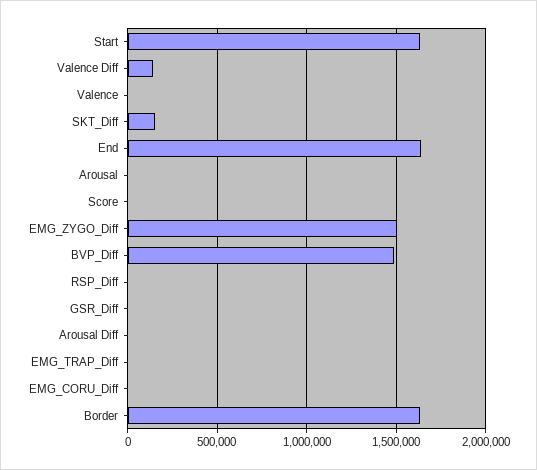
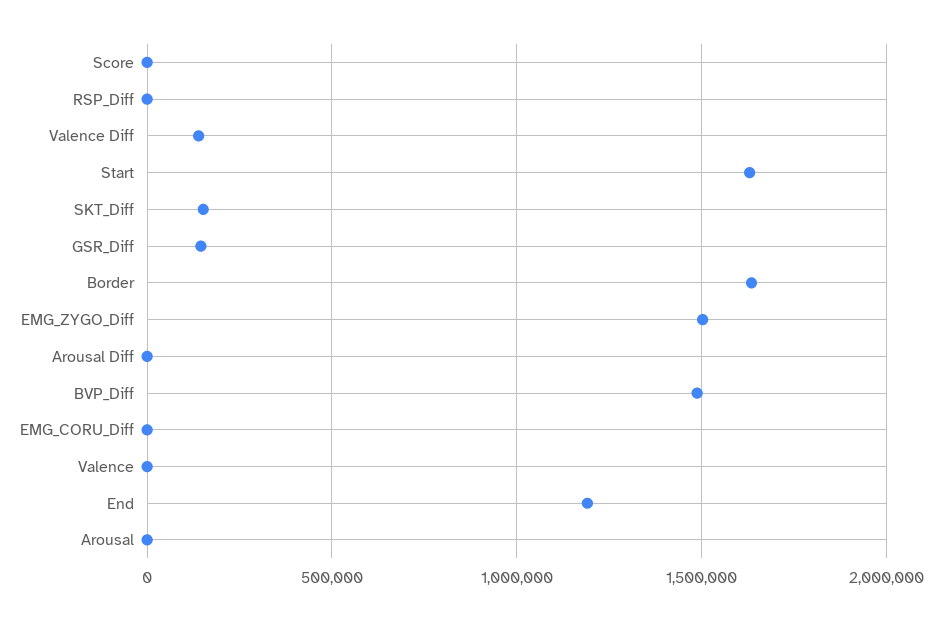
End: 1650000 -> 1200000
GSR_Diff: 0 -> 150000
EMG_TRAP_Diff: 0 -> none

